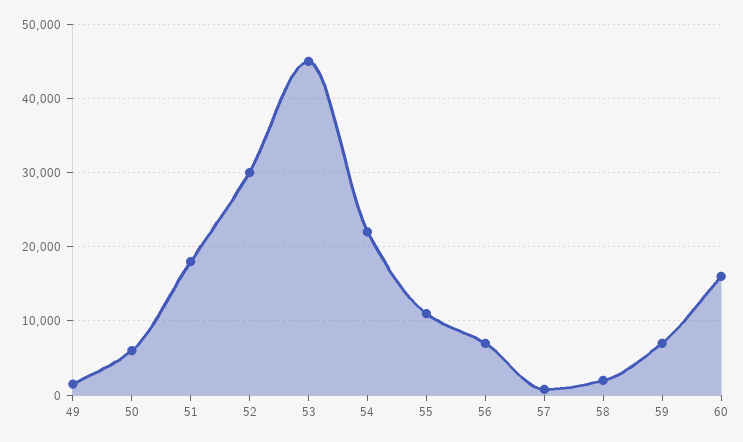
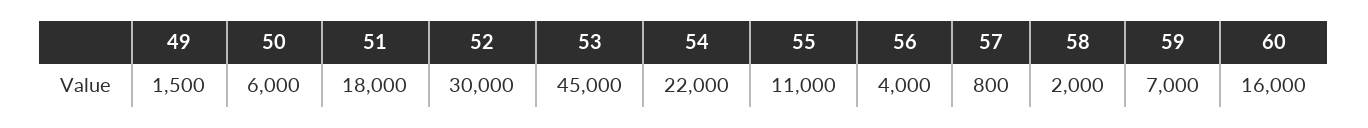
56: 7000 -> 4000

